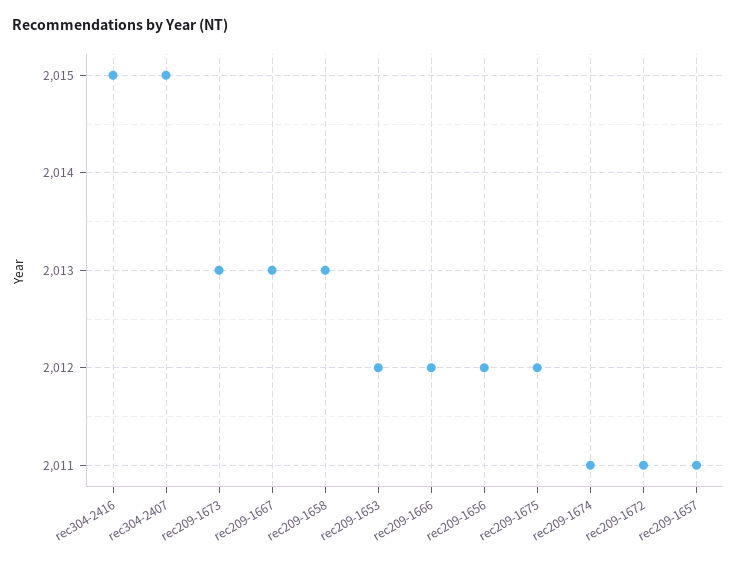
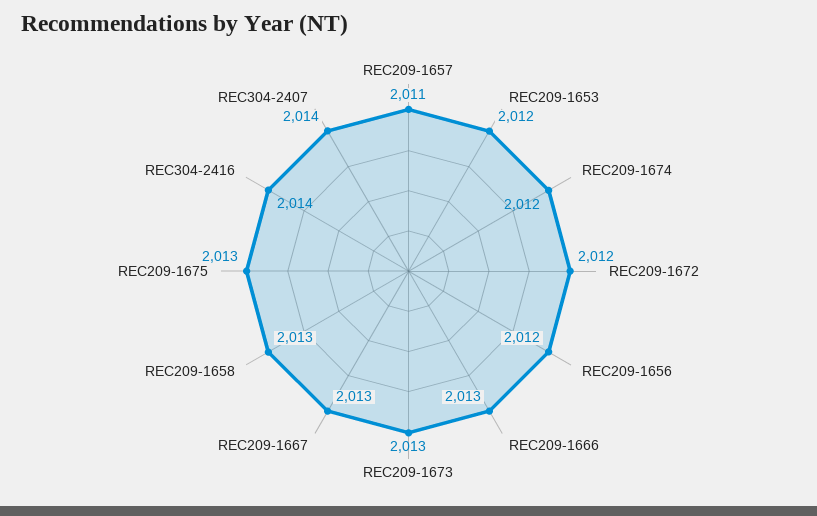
rec304-2416: 2015 -> 2014
rec304-2407: 2015 -> 2014
rec209-1666: 2012 -> 2013
rec209-1675: 2012 -> 2013
rec209-1674: 2011 -> 2012
rec209-1672: 2011 -> 2012

